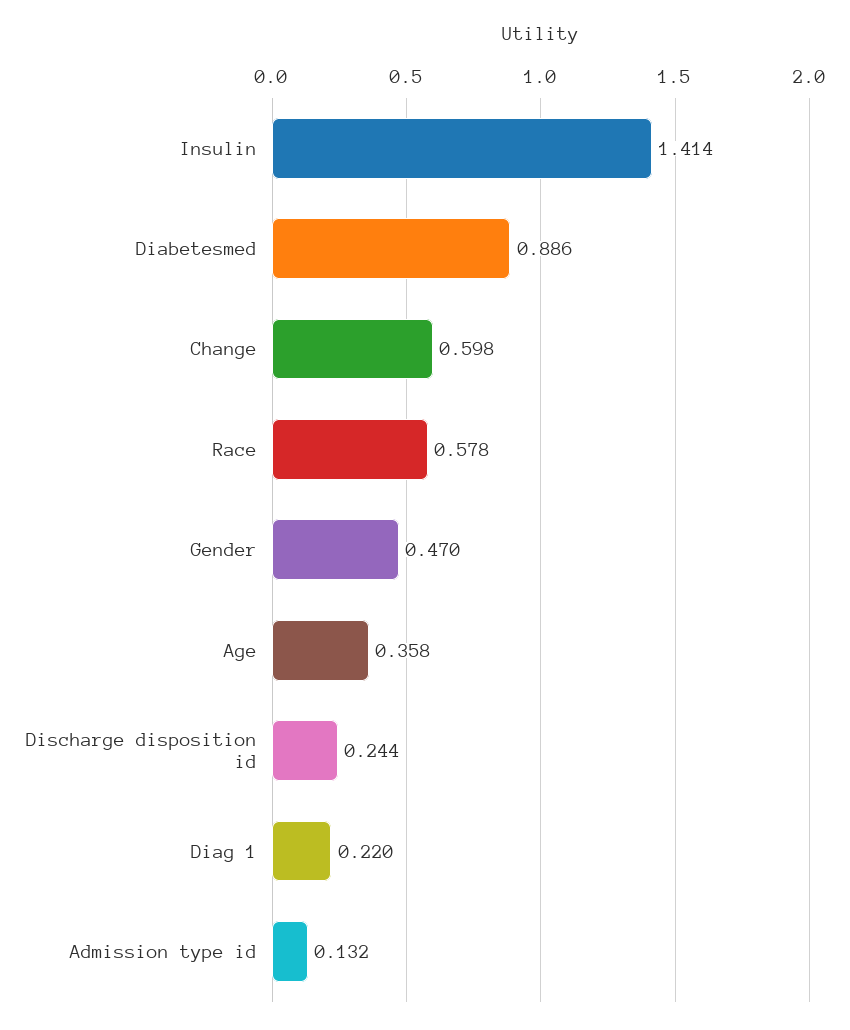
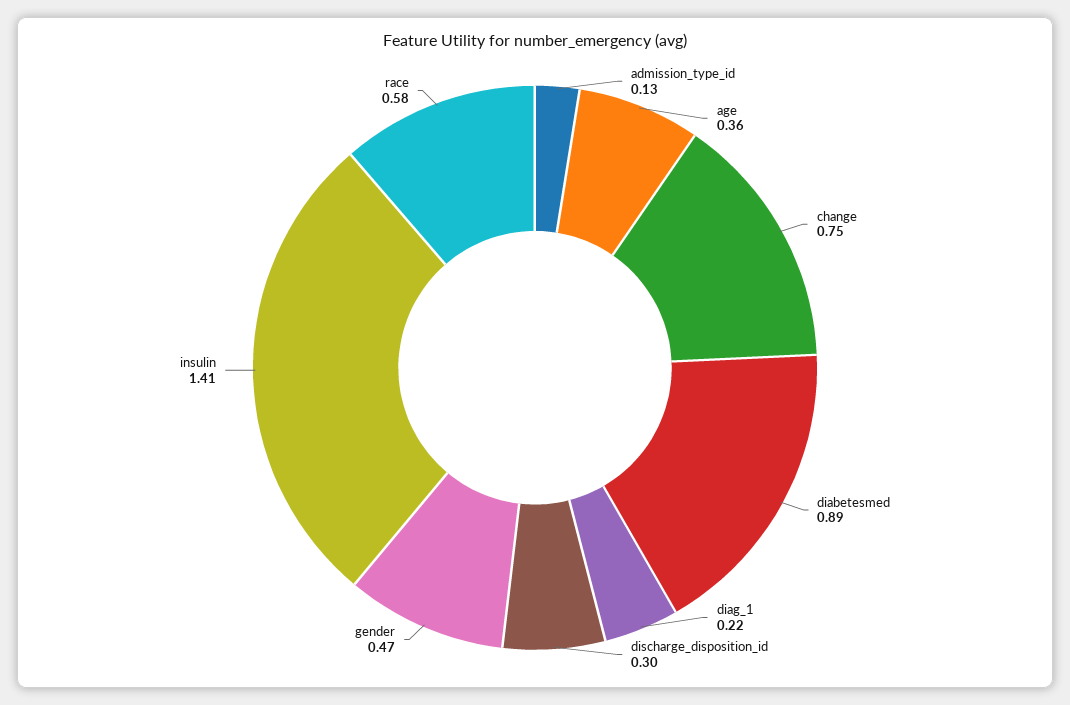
Change: 0.598 -> 0.75
Discharge disposition id: 0.244 -> 0.3

